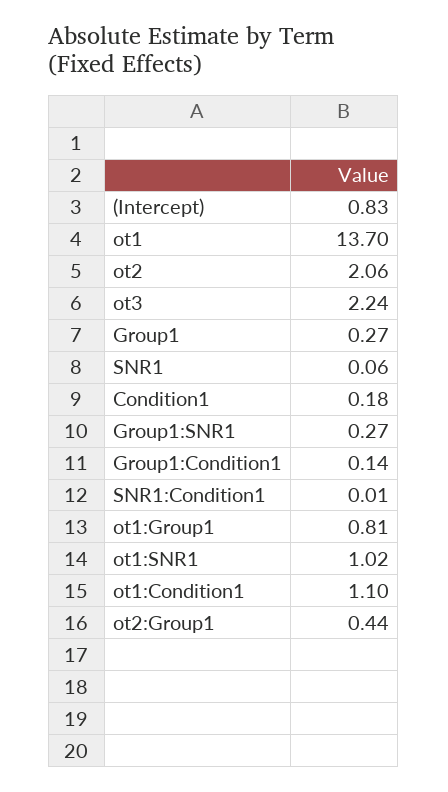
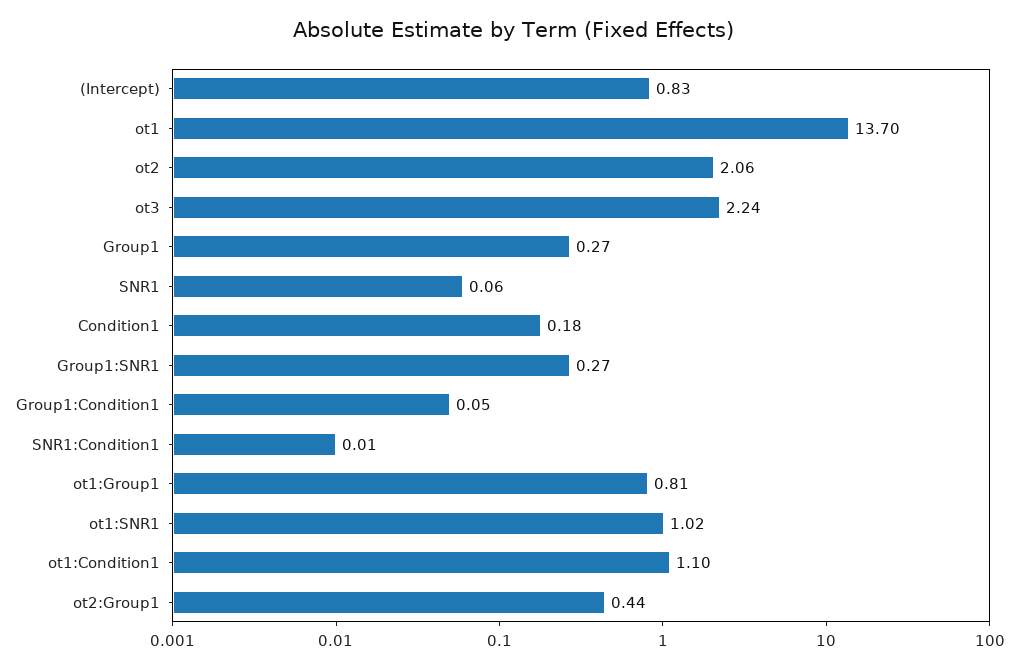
Group1:Condition1: 0.14 -> 0.05

